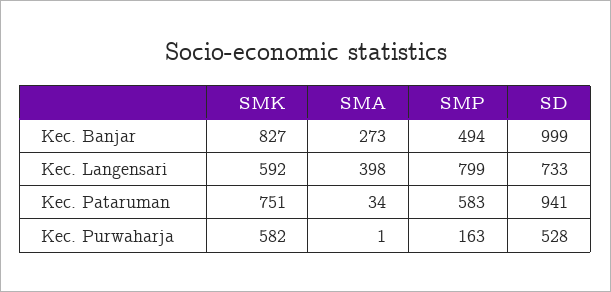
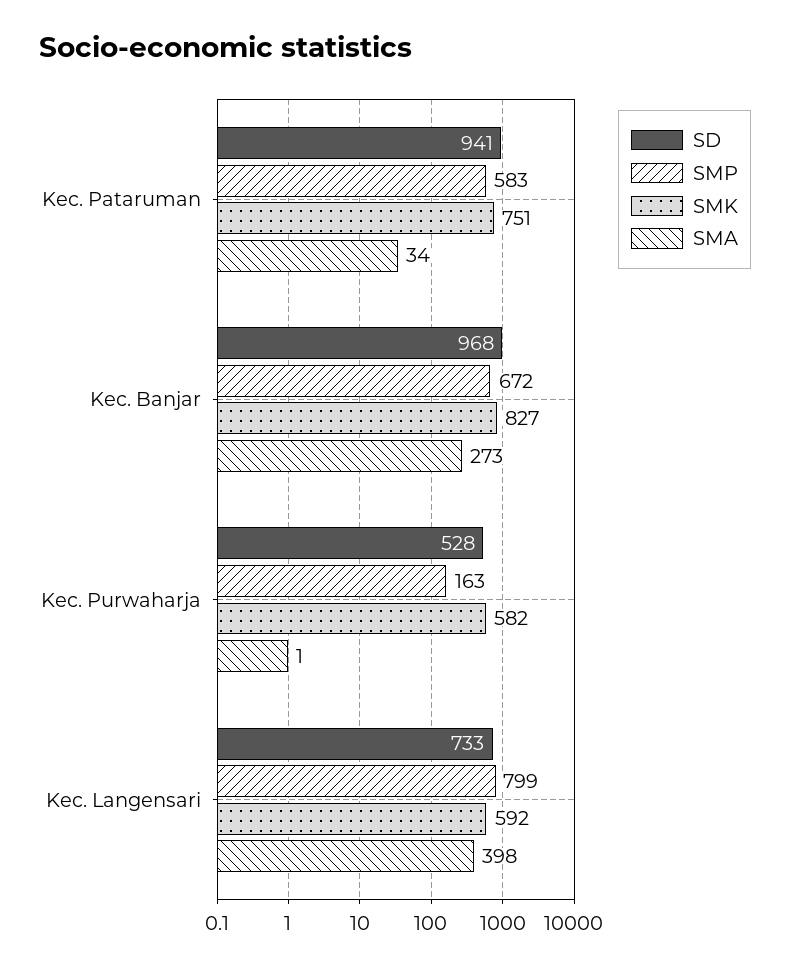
SMP, Kec. Banjar: 494 -> 672
SD, Kec. Banjar: 999 -> 968

